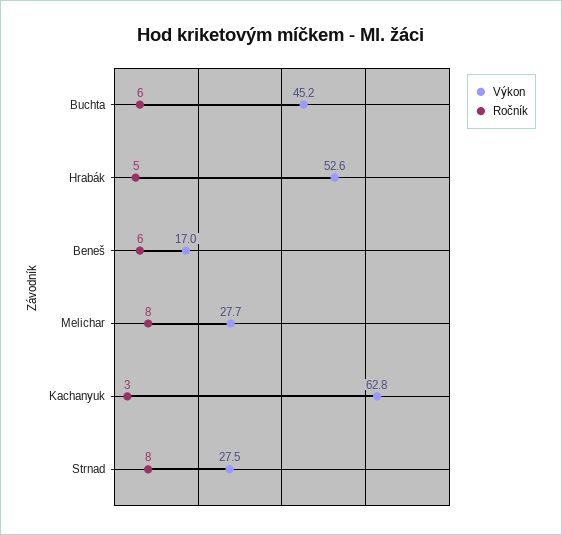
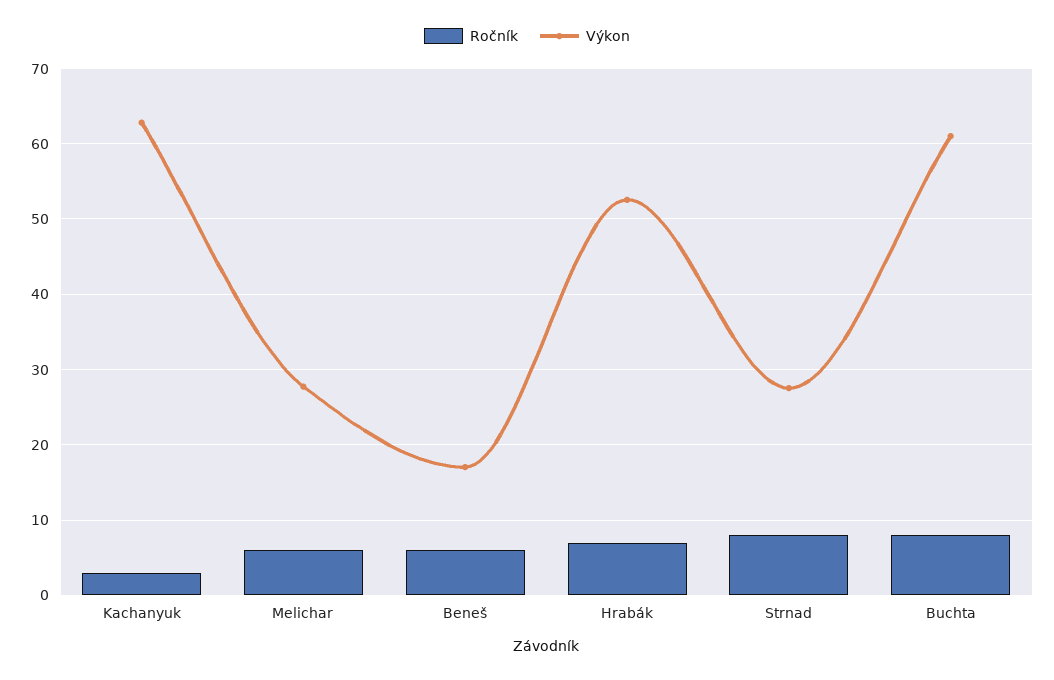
Výkon, Buchta: 45.2 -> 61
Ročník, Buchta: 6 -> 8
Ročník, Hrabák: 5 -> 7
Ročník, Melichar: 8 -> 6

